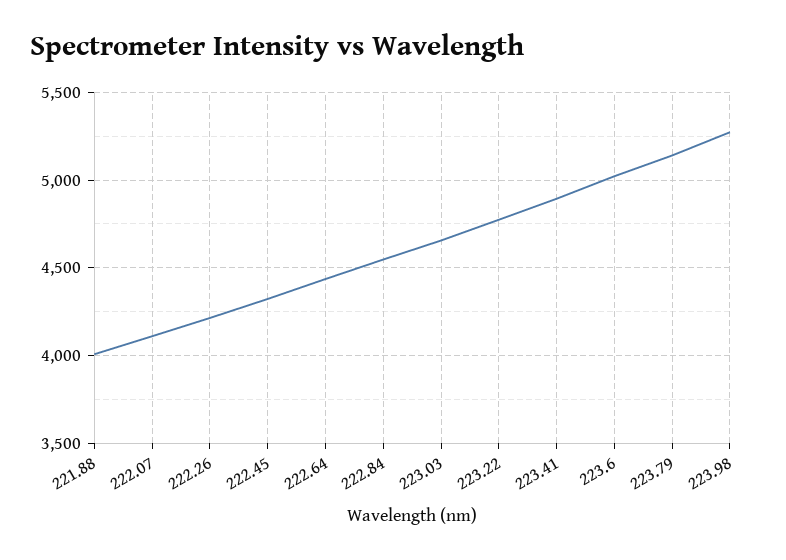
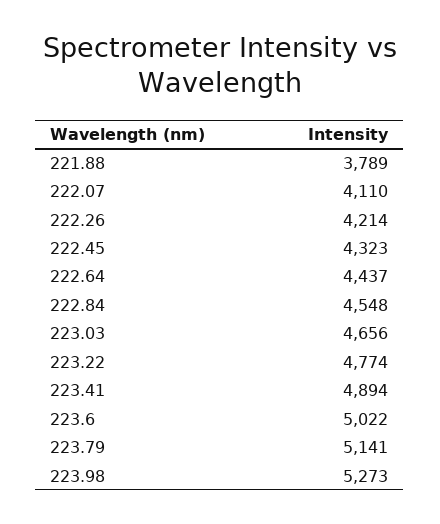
221.88: 4000 -> 3789

